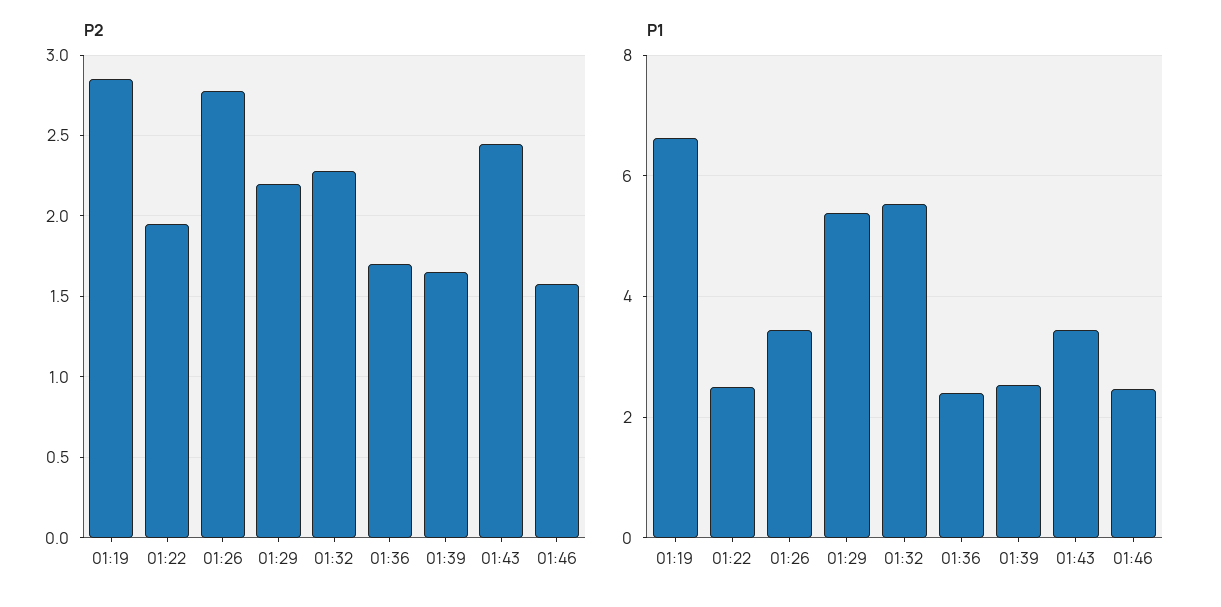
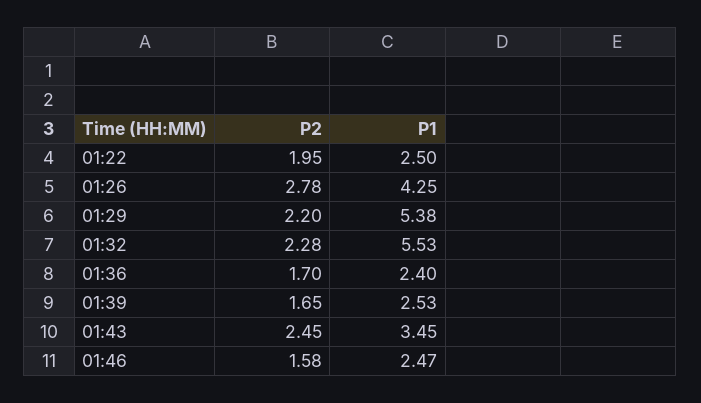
P2, 01:19: 2.85 -> none
P1, 01:19: 6.6 -> none
P1, 01:26: 3.4 -> 4.25

